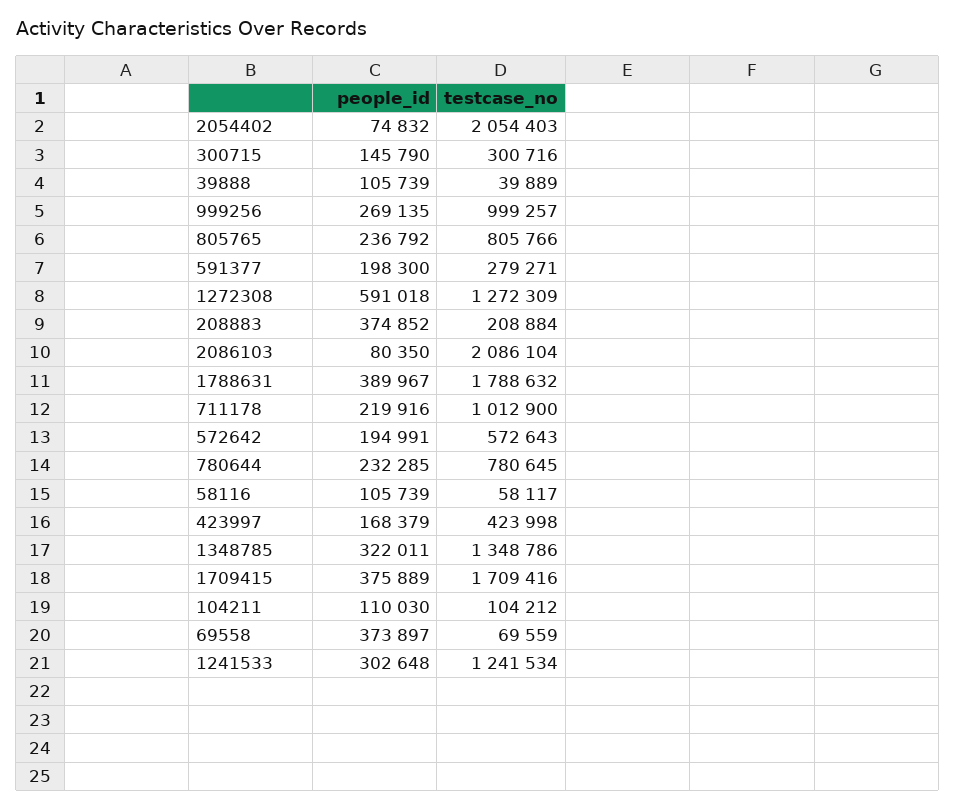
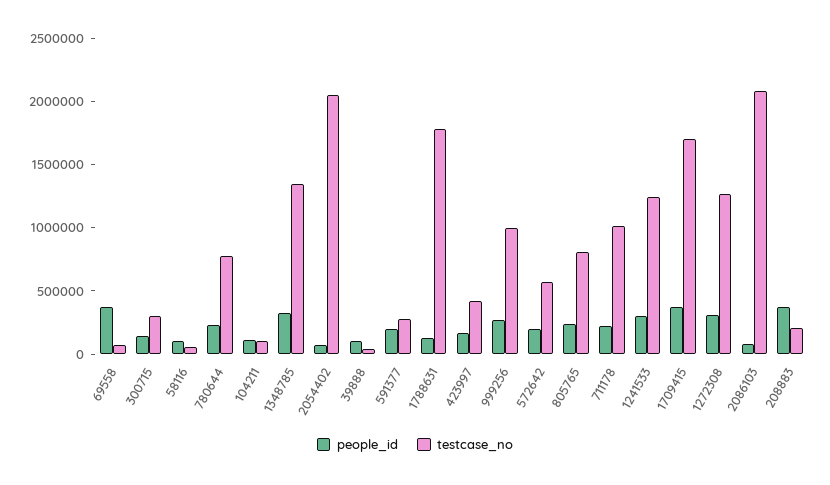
people_id, 1272308: 591018 -> 300000
people_id, 1788631: 389967 -> 100000

